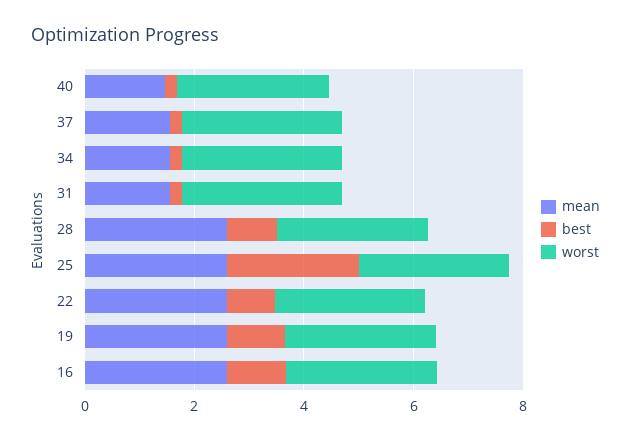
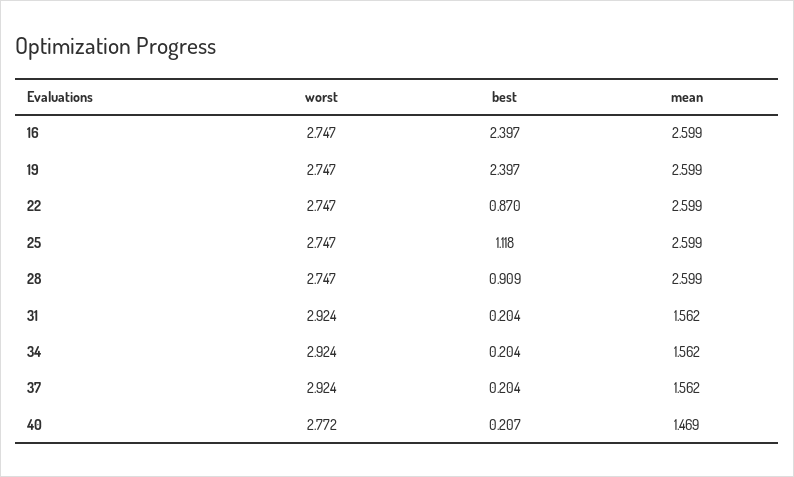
best, 25: 2.5 -> 1.118
best, 19: 1 -> 2.397
best, 16: 1 -> 2.397

